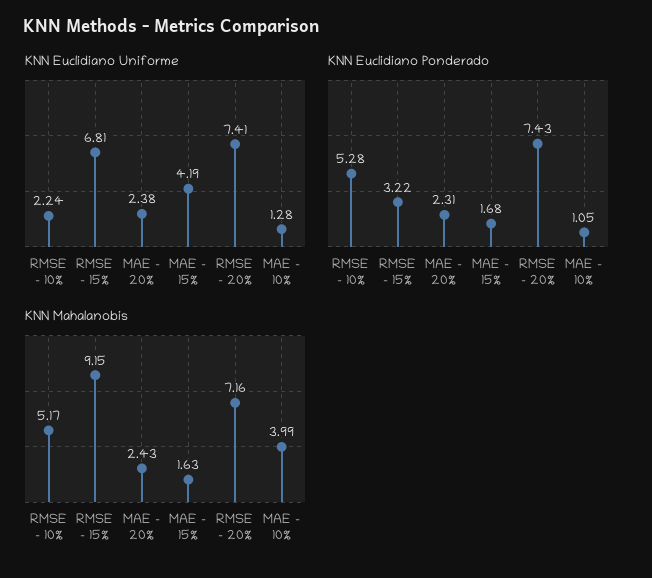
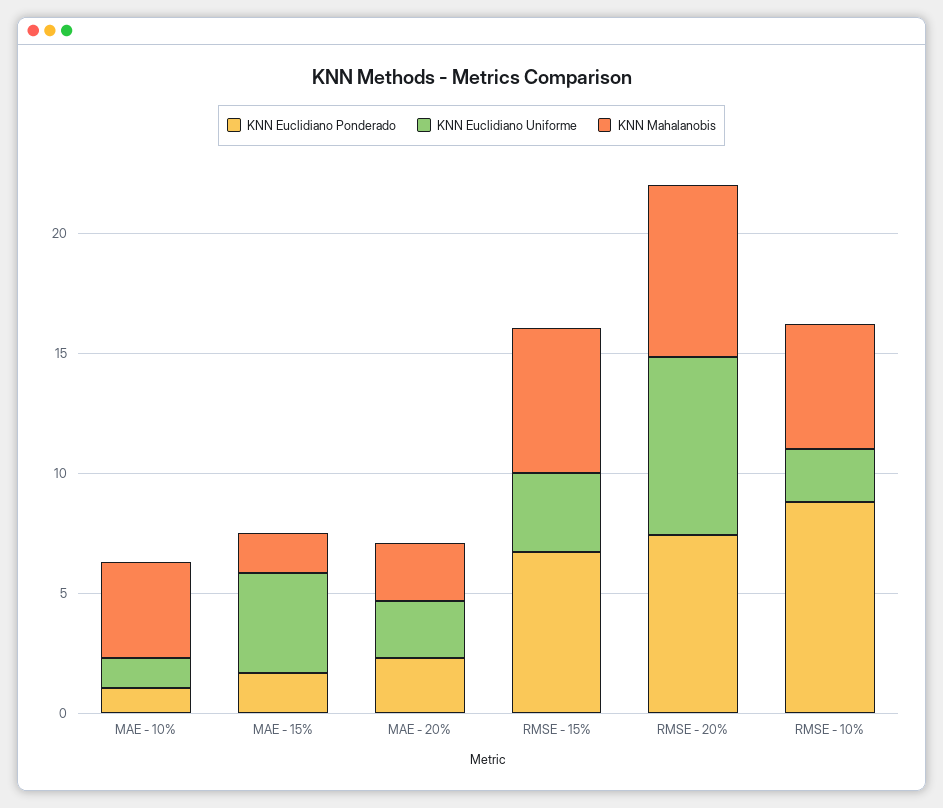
KNN Euclidiano Uniforme, RMSE - 15%: 6.81 -> 3
KNN Euclidiano Ponderado, RMSE - 10%: 5.28 -> 9
KNN Euclidiano Ponderado, RMSE - 15%: 3.22 -> 7
KNN Mahalanobis, RMSE - 15%: 9.15 -> 6

